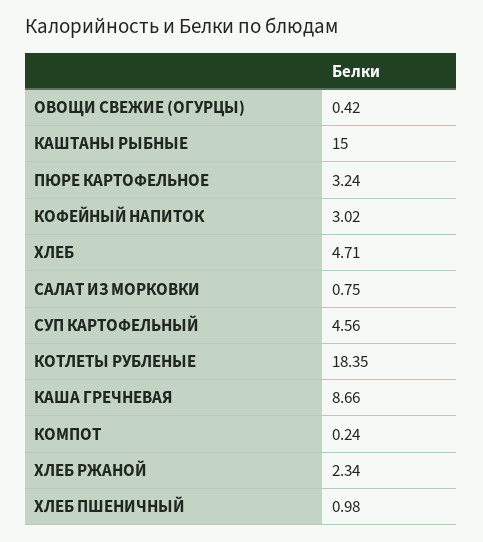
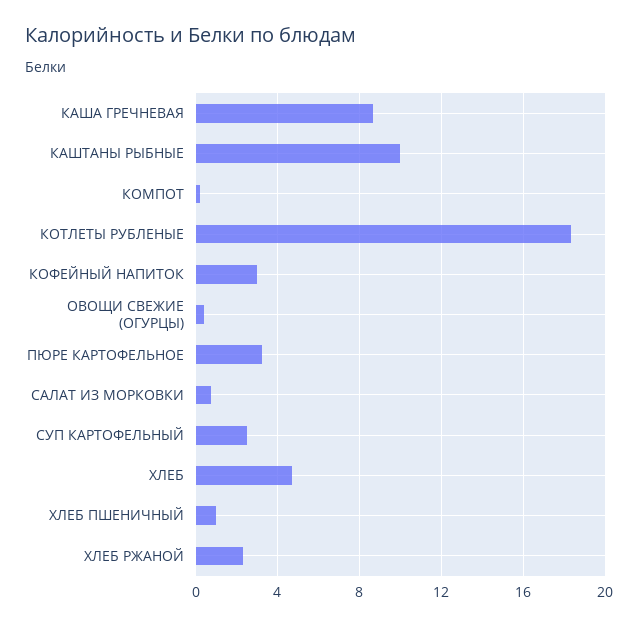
КАШТАНЫ РЫБНЫЕ: 15 -> 10
СУП КАРТОФЕЛЬНЫЙ: 4.56 -> 2.5

